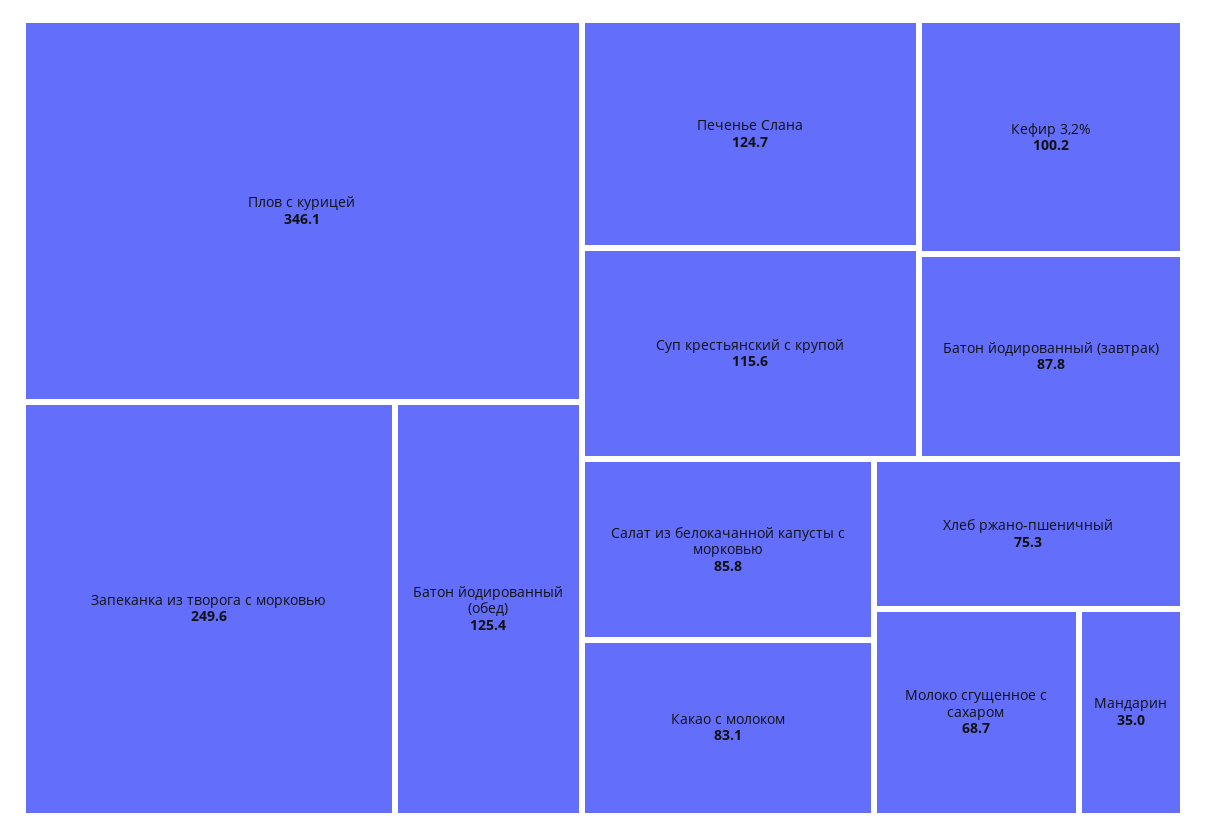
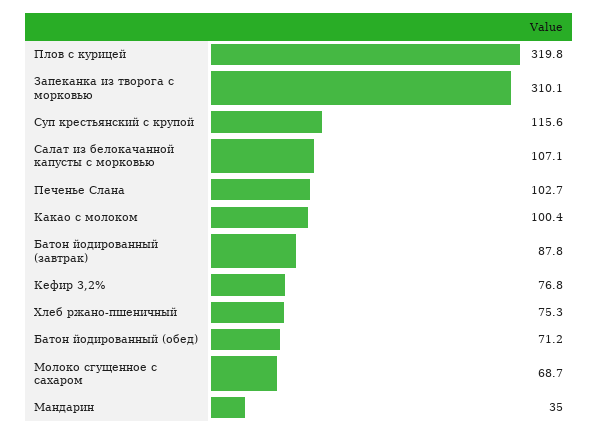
Плов с курицей: 346.1 -> 319.8
Запеканка из творога с морковью: 249.6 -> 310.1
Батон йодированный (обед): 125.4 -> 71.2
Печенье Слана: 124.7 -> 102.7
Кефир 3,2%: 100.2 -> 76.8
Салат из белокачанной капусты с морковью: 85.8 -> 107.1
Какао с молоком: 83.1 -> 100.4

